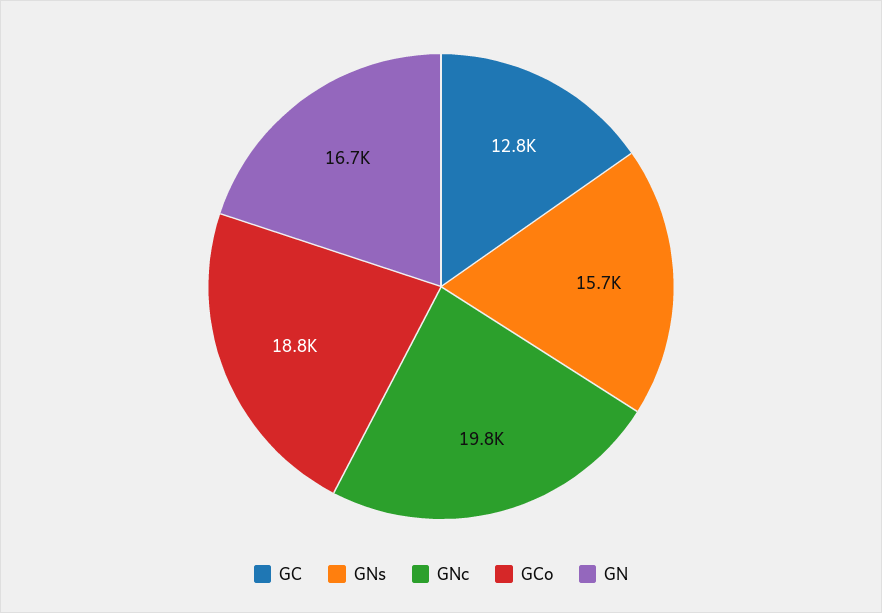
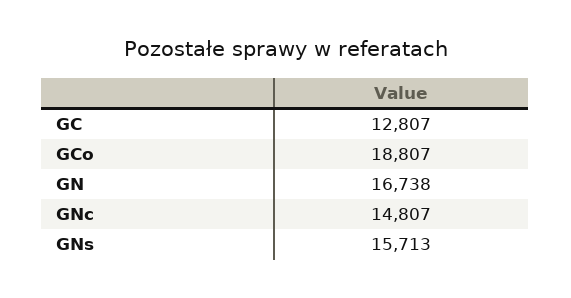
GNc: 19800 -> 14807

